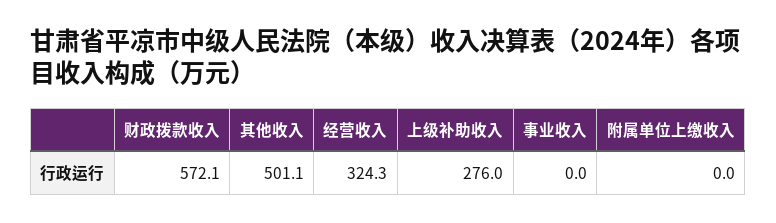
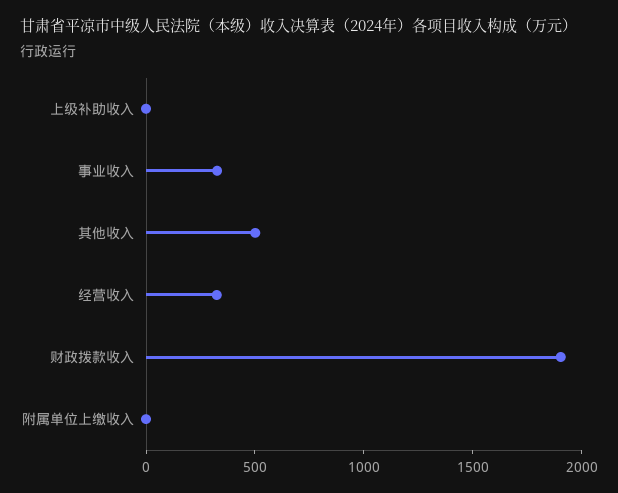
财政拨款收入: 572.1 -> 1900
上级补助收入: 276 -> 0
事业收入: 0 -> 300

